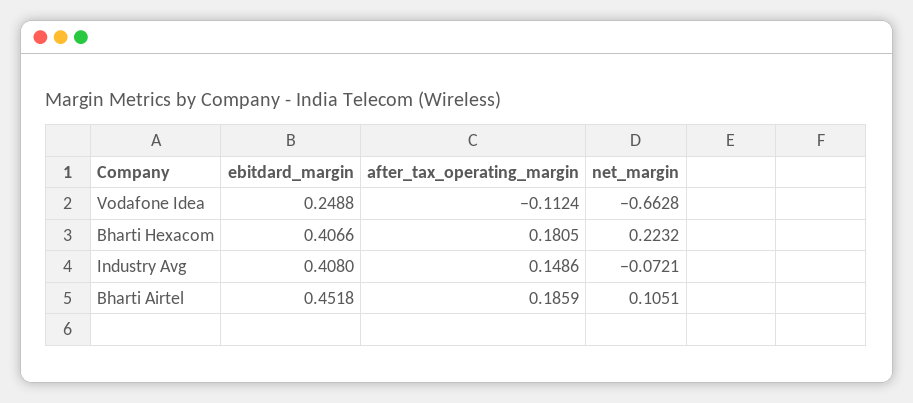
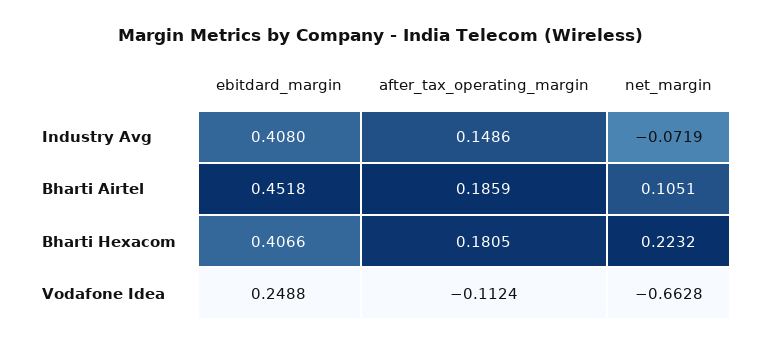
net_margin, Industry Avg: -0.0721 -> -0.0719

